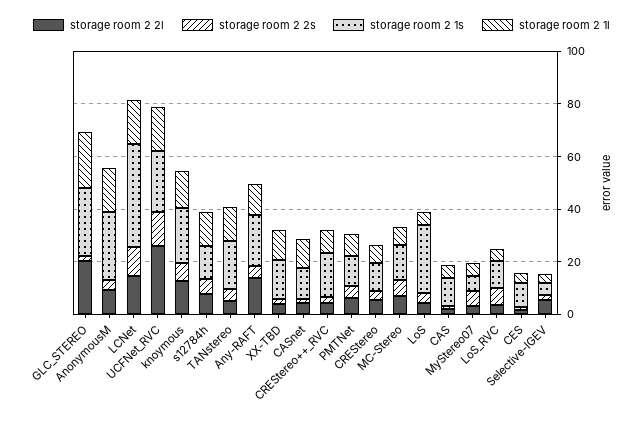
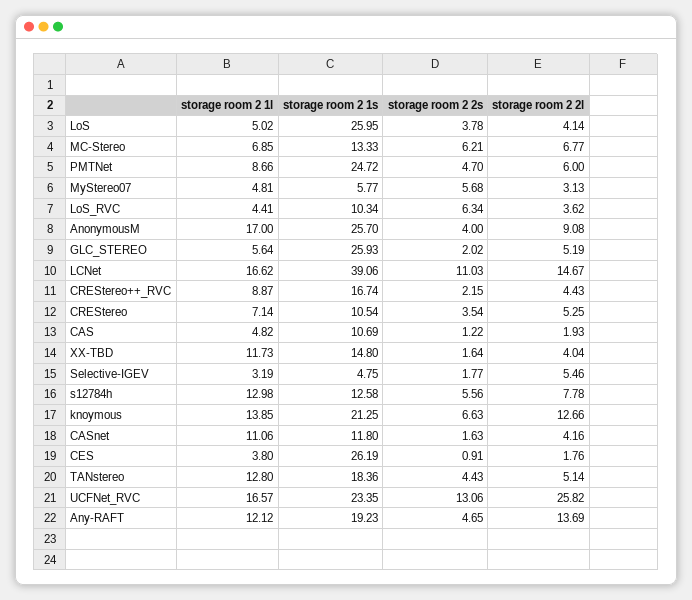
storage room 2 2l, GLC_STEREO: 20 -> 5.19
storage room 2 1l, GLC_STEREO: 20 -> 5.64
storage room 2 1s, PMTNet: 10 -> 24.72
storage room 2 1s, CES: 10 -> 26.19

